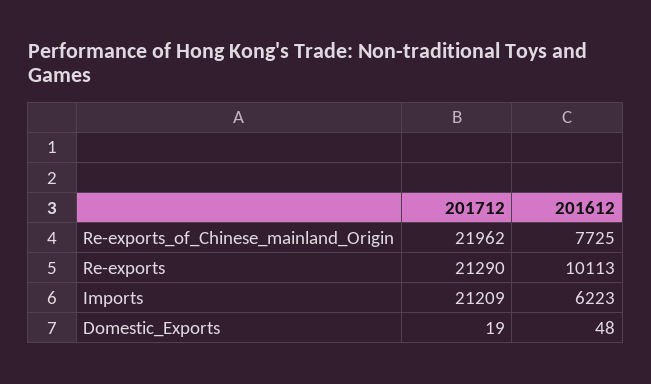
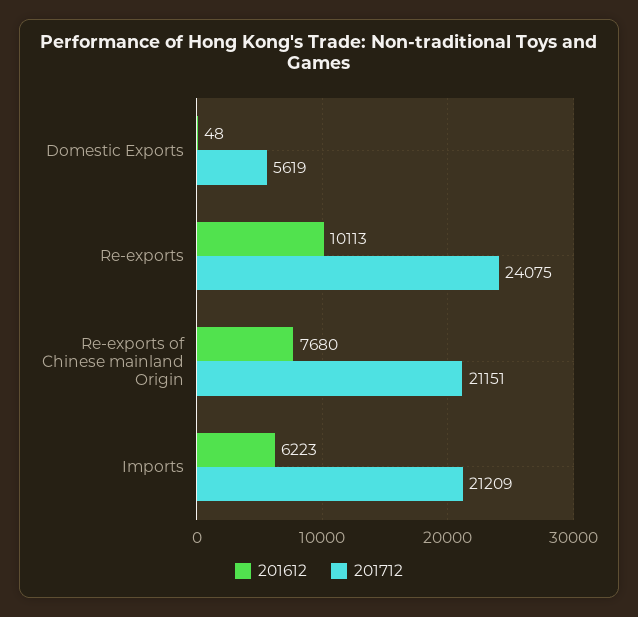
201712, Re-exports_of_Chinese_mainland_Origin: 21962 -> 21151
201612, Re-exports_of_Chinese_mainland_Origin: 7725 -> 7680
201712, Re-exports: 21290 -> 24075
201712, Domestic_Exports: 19 -> 5619

